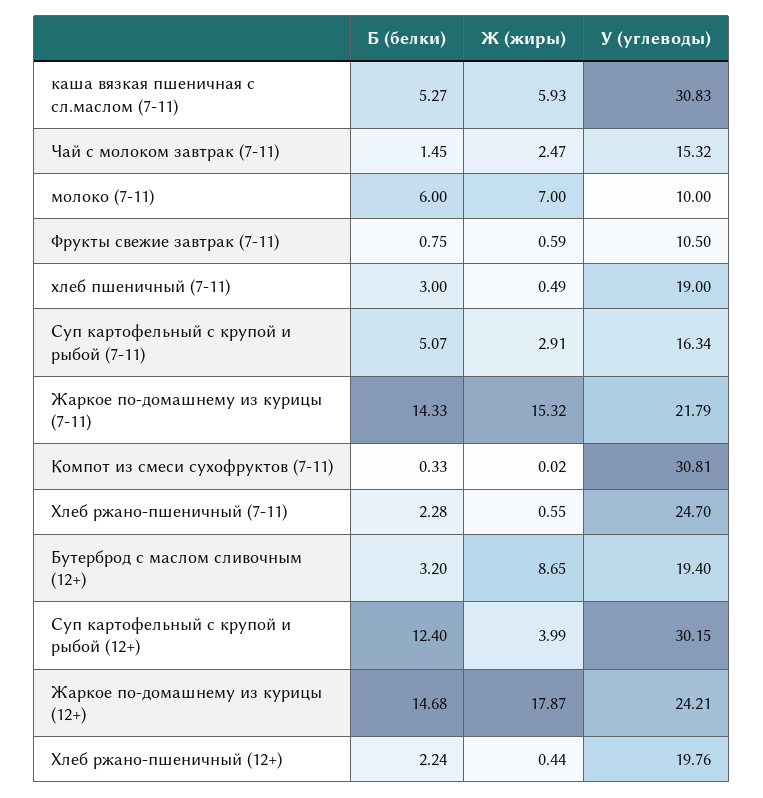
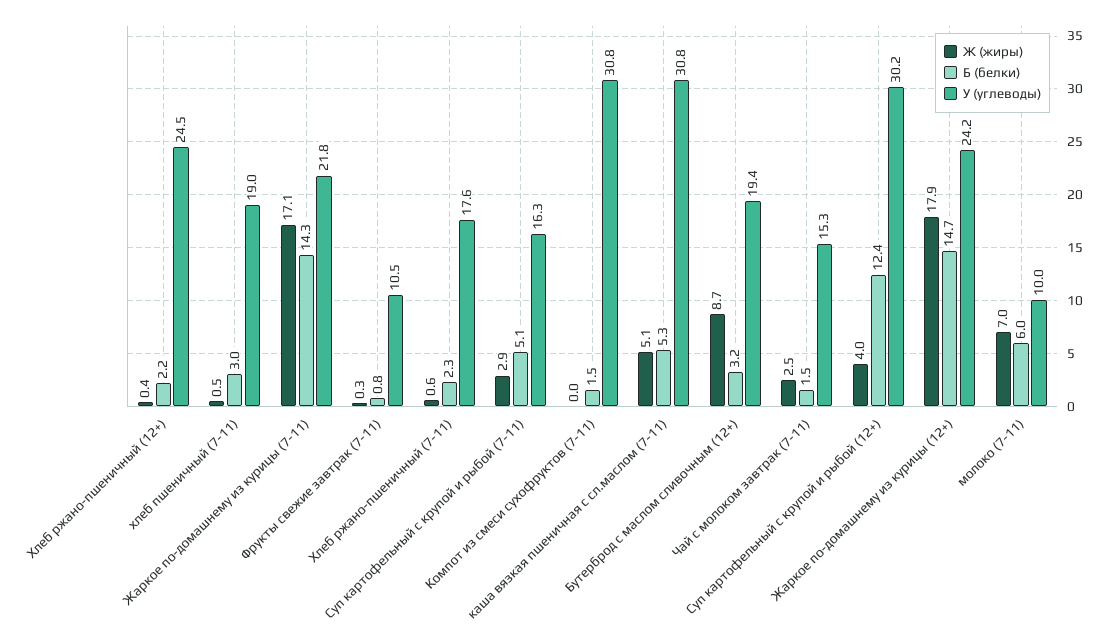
Ж (жиры), каша вязкая пшеничная с сл.маслом (7-11): 5.93 -> 5.1
Ж (жиры), Фрукты свежие завтрак (7-11): 0.59 -> 0.3
Ж (жиры), Жаркое по-домашнему из курицы (7-11): 15.32 -> 17.1
Б (белки), Компот из смеси сухофруктов (7-11): 0.33 -> 1.5
У (углеводы), Хлеб ржано-пшеничный (7-11): 24.7 -> 17.6
У (углеводы), Хлеб ржано-пшеничный (12+): 19.76 -> 24.5

